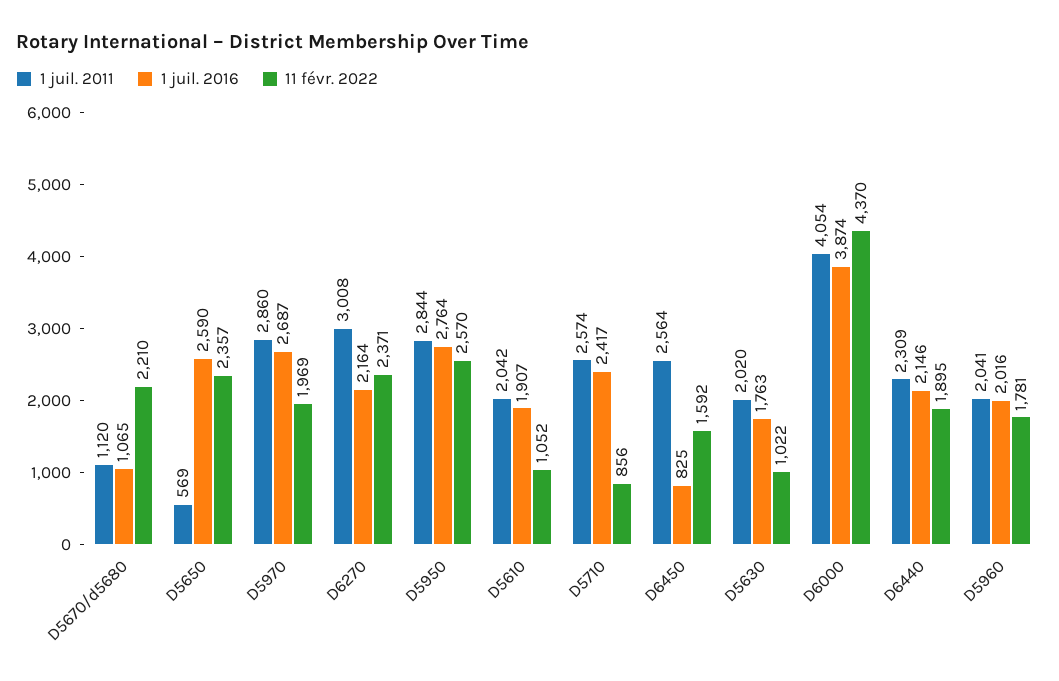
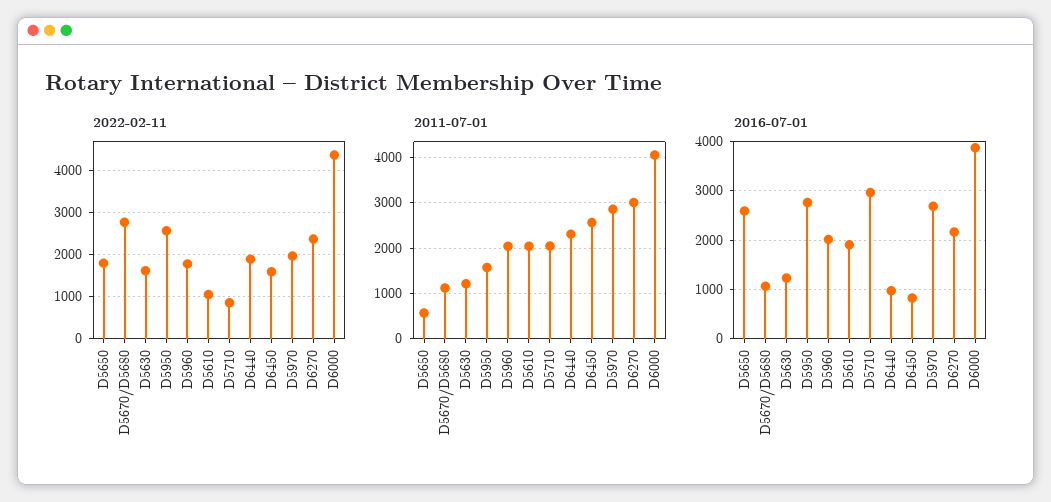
11 févr. 2022, D5670/d5680: 2210 -> 2800
11 févr. 2022, D5650: 2357 -> 1800
1 juil. 2011, D5950: 2844 -> 1600
1 juil. 2011, D5710: 2574 -> 2000
1 juil. 2016, D5710: 2417 -> 3000
1 juil. 2011, D5630: 2020 -> 1200
1 juil. 2016, D5630: 1763 -> 1200
11 févr. 2022, D5630: 1022 -> 1600
1 juil. 2016, D6440: 2146 -> 1000

